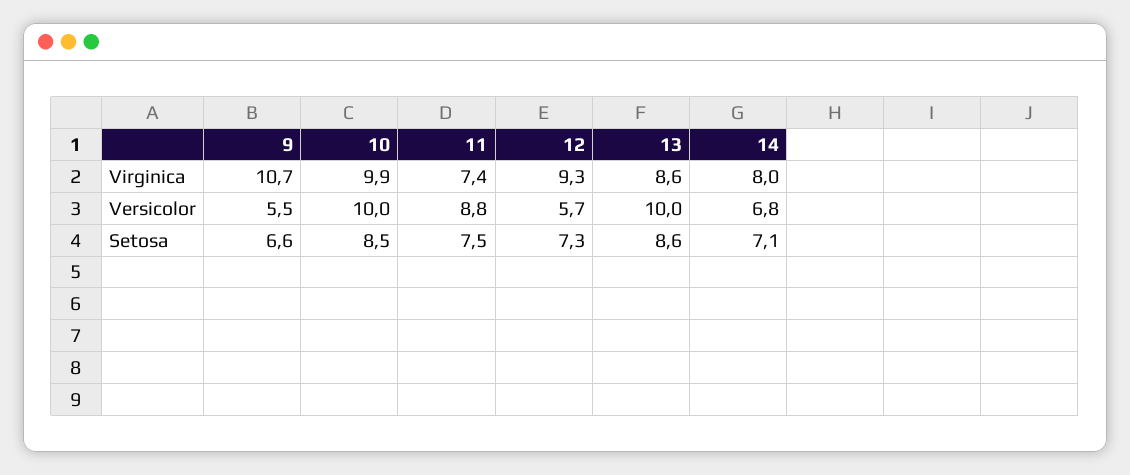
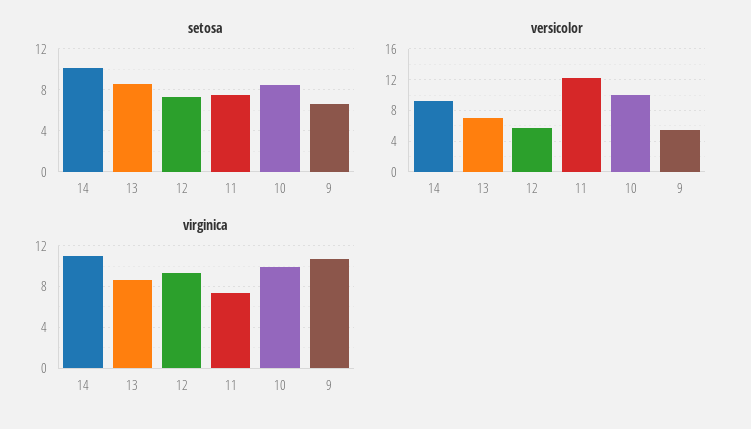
Virginica, 14: 8 -> 11
Versicolor, 11: 8.8 -> 12
Versicolor, 13: 10 -> 7
Versicolor, 14: 6.8 -> 9
Setosa, 14: 7.1 -> 10

